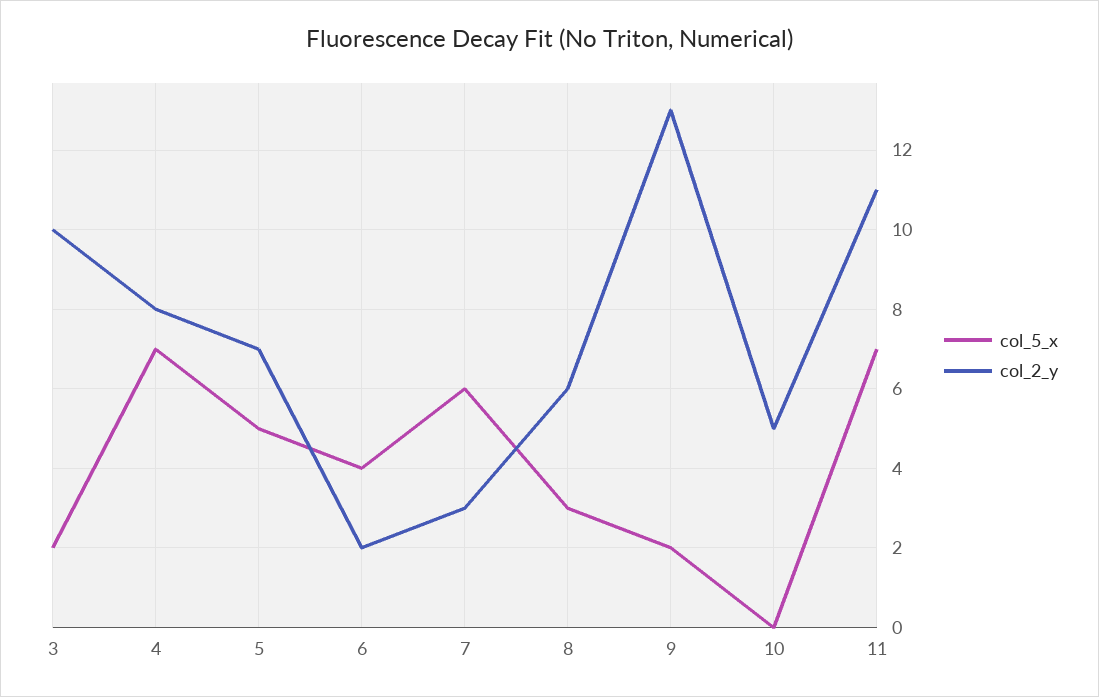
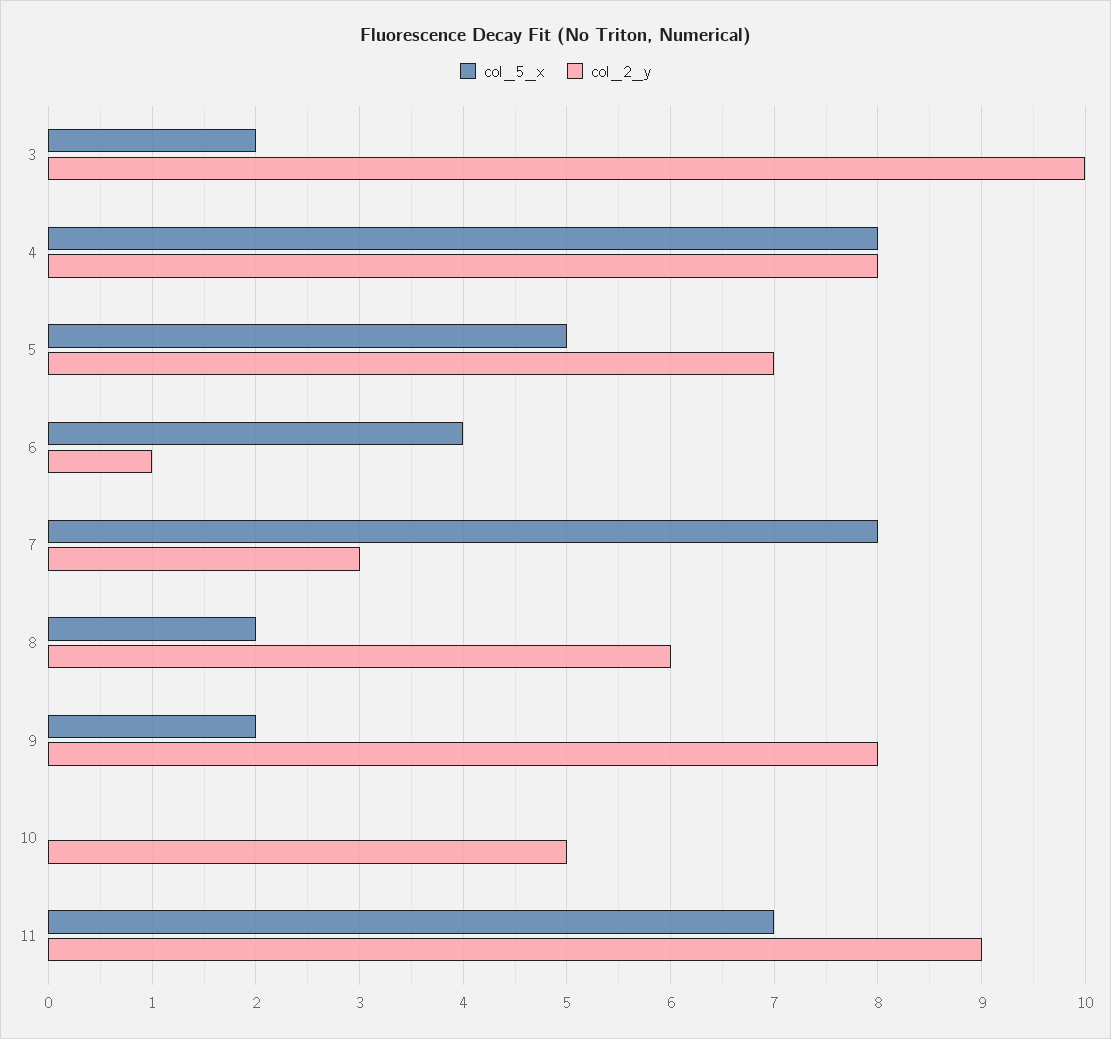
col_5_x, 4: 7 -> 8
col_2_y, 6: 2 -> 1
col_5_x, 7: 6 -> 8
col_5_x, 8: 3 -> 2
col_2_y, 9: 13 -> 8
col_2_y, 11: 11 -> 9

